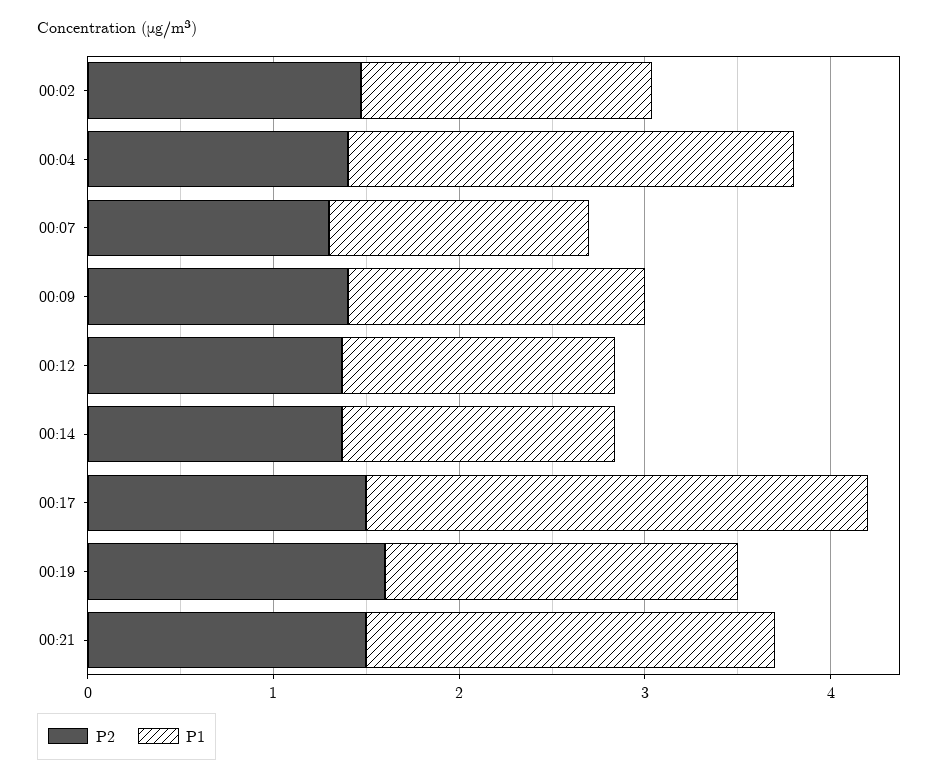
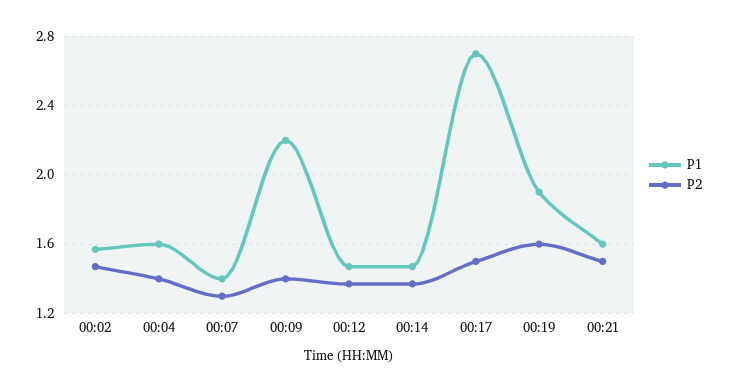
P1, 00:04: 2.4 -> 1.6
P1, 00:09: 1.6 -> 2.2
P1, 00:21: 2.2 -> 1.6

